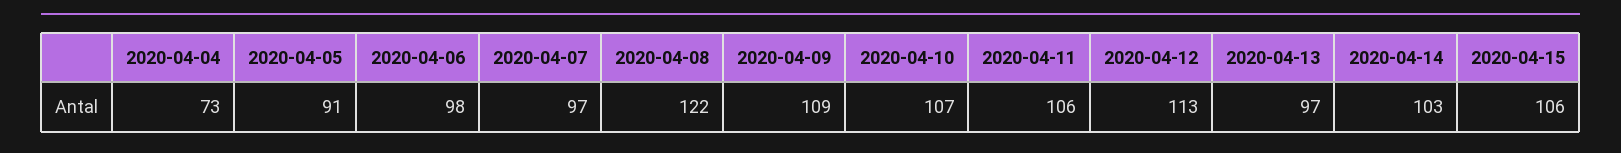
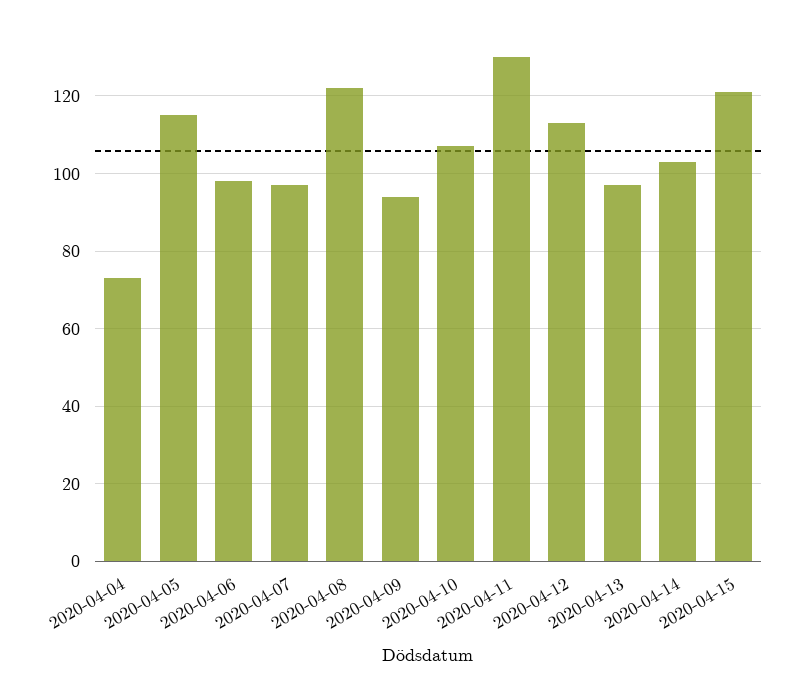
2020-04-05: 91 -> 115
2020-04-09: 109 -> 95
2020-04-11: 106 -> 130
2020-04-15: 106 -> 120

